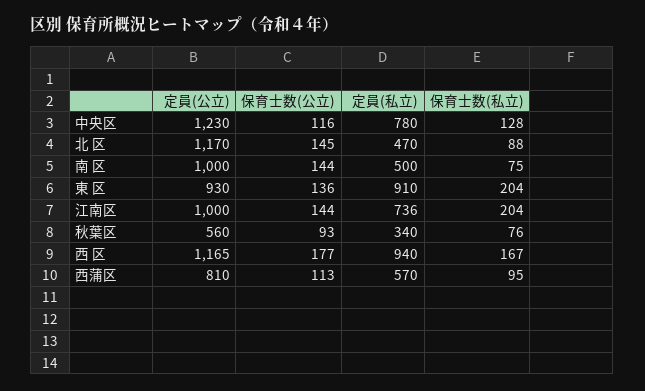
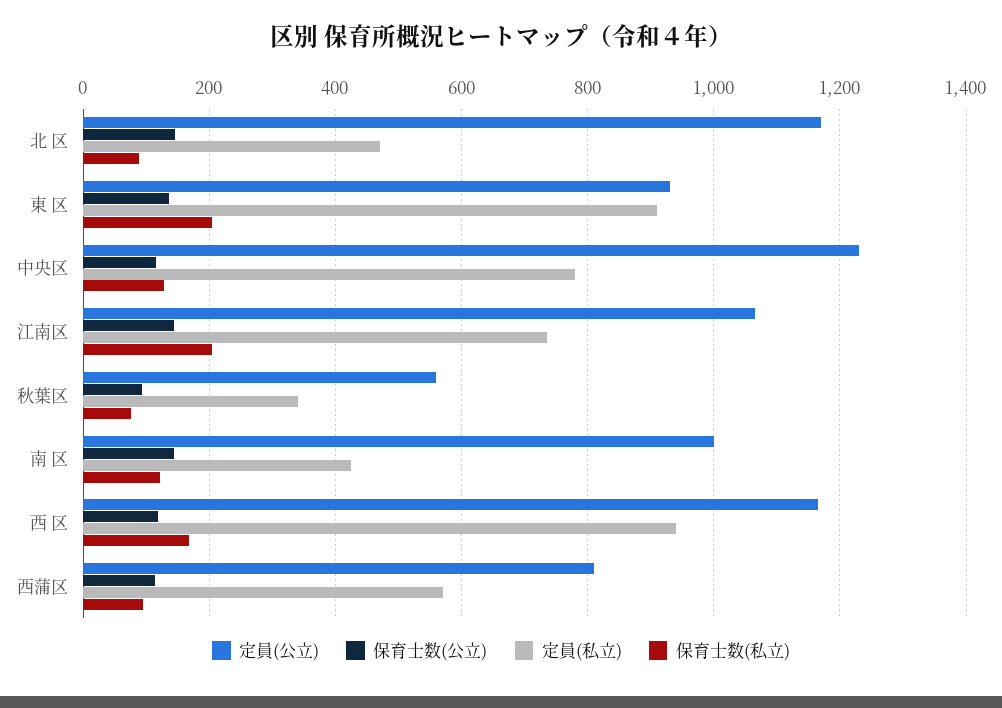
定員(私立), 南 区: 500 -> 420
保育士数(私立), 南 区: 75 -> 120
定員(公立), 江南区: 1000 -> 1060
保育士数(公立), 西 区: 177 -> 120

